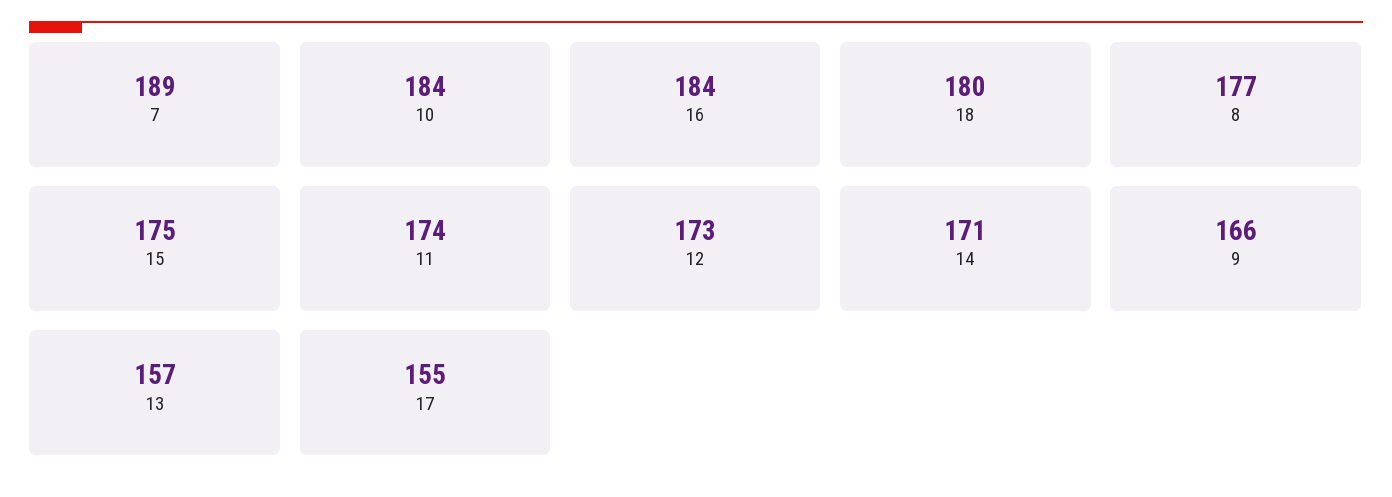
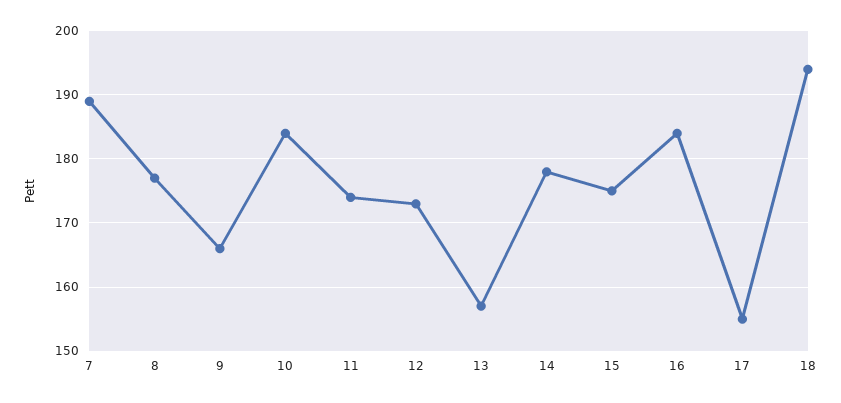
18: 180 -> 194
14: 171 -> 178

